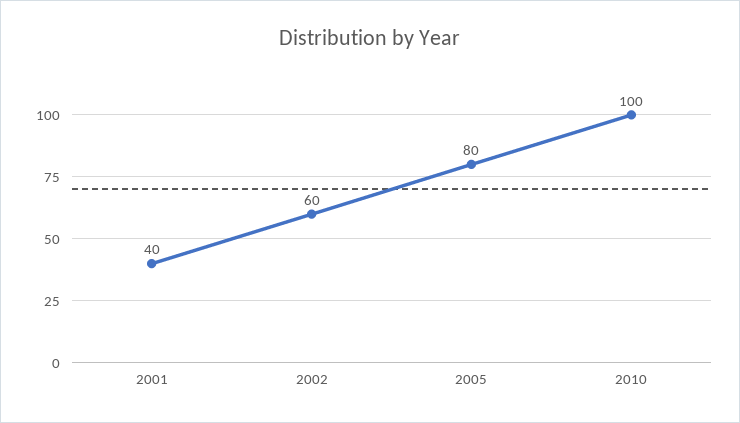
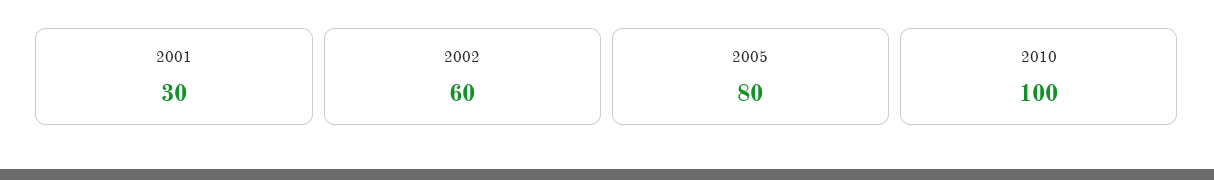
2001: 40 -> 30

